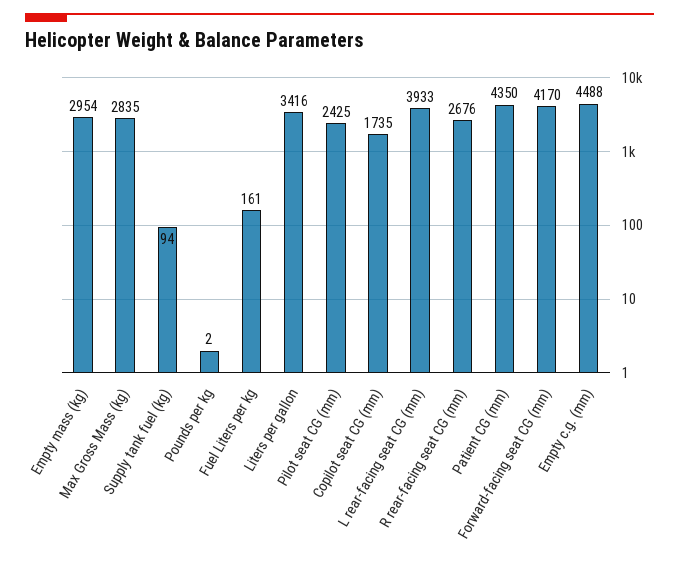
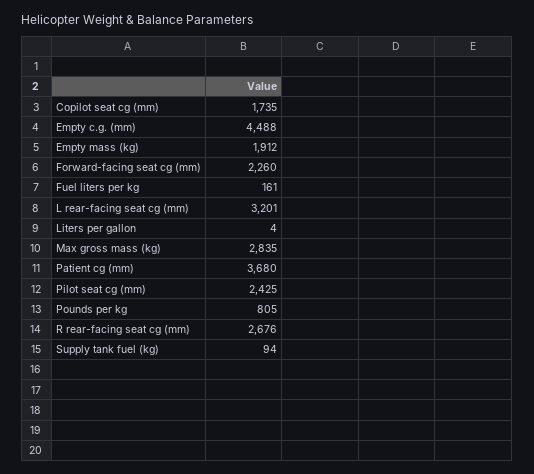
Empty mass (kg): 2954 -> 1912
Pounds per kg: 2 -> 805
Liters per gallon: 3416 -> 4
L rear-facing seat CG (mm): 3933 -> 3201
Patient CG (mm): 4350 -> 3680
Forward-facing seat CG (mm): 4170 -> 2260

